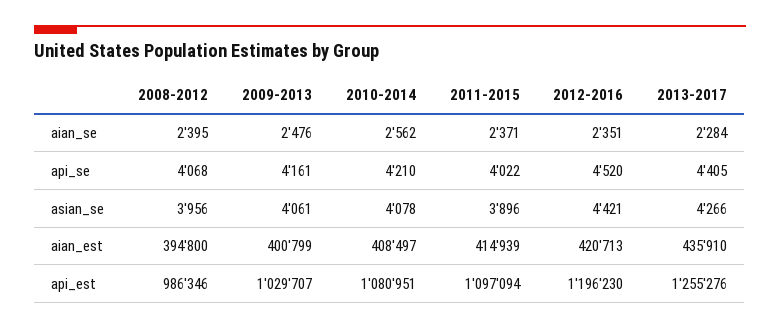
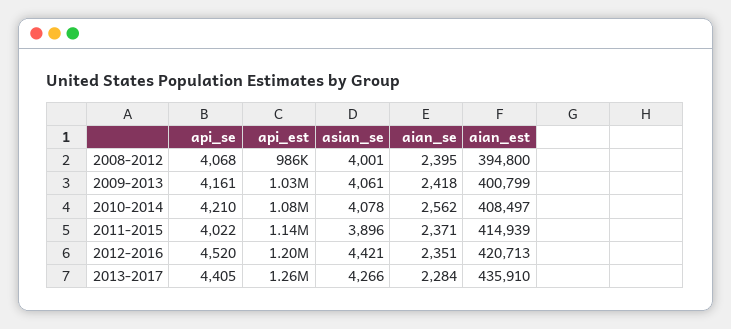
2009-2013, aian_se: 2476 -> 2418
2008-2012, asian_se: 3956 -> 4001
2011-2015, api_est: 1097094 -> 1140000

